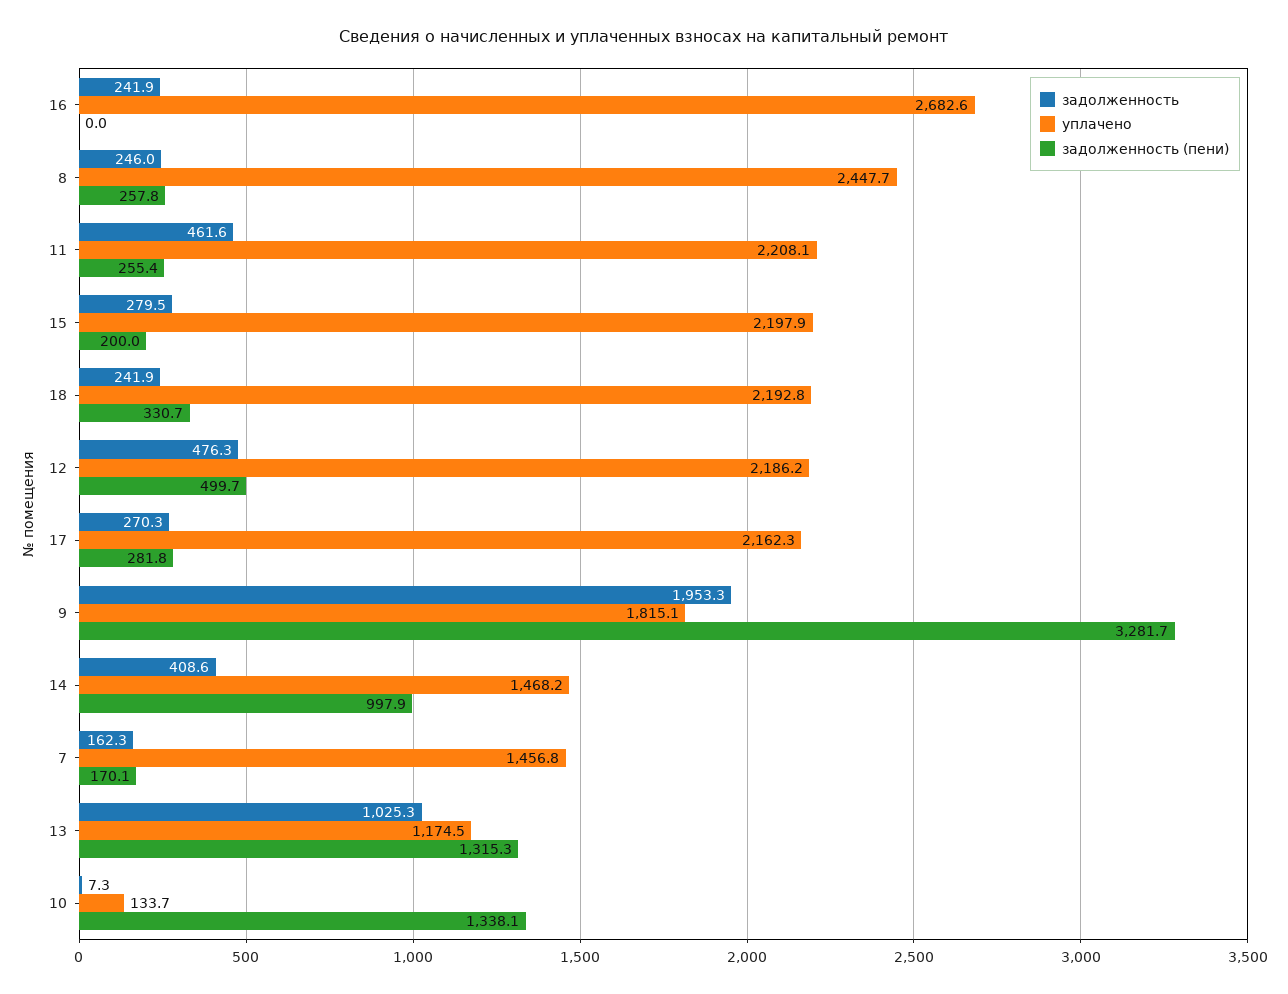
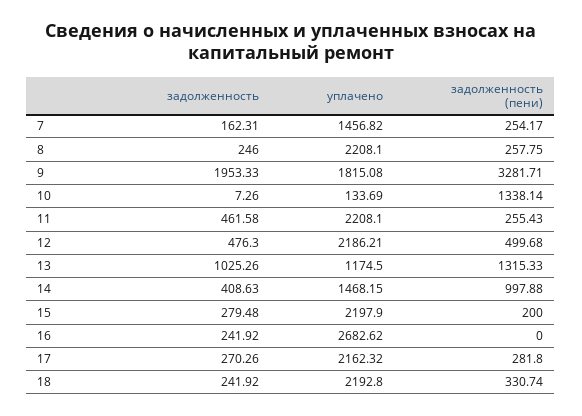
уплачено, 8: 2447.7 -> 2208.1
задолженность (пени), 7: 170.1 -> 254.17

